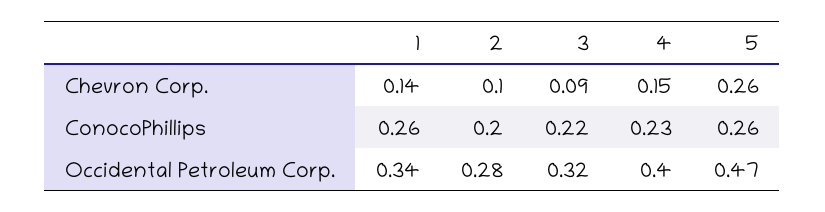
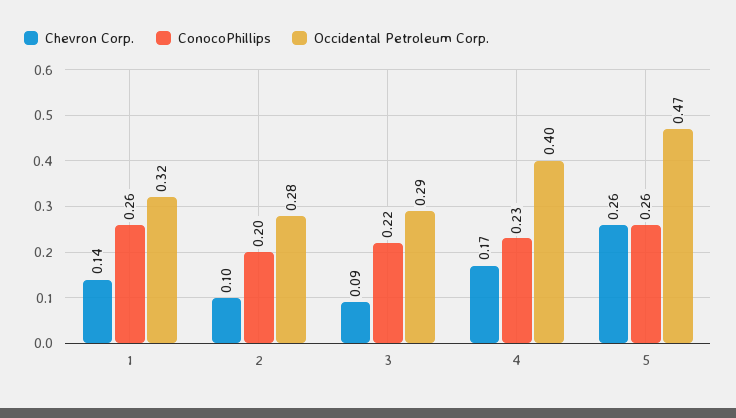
Chevron Corp., 4: 0.15 -> 0.17
Occidental Petroleum Corp., 1: 0.34 -> 0.32
Occidental Petroleum Corp., 3: 0.32 -> 0.29

